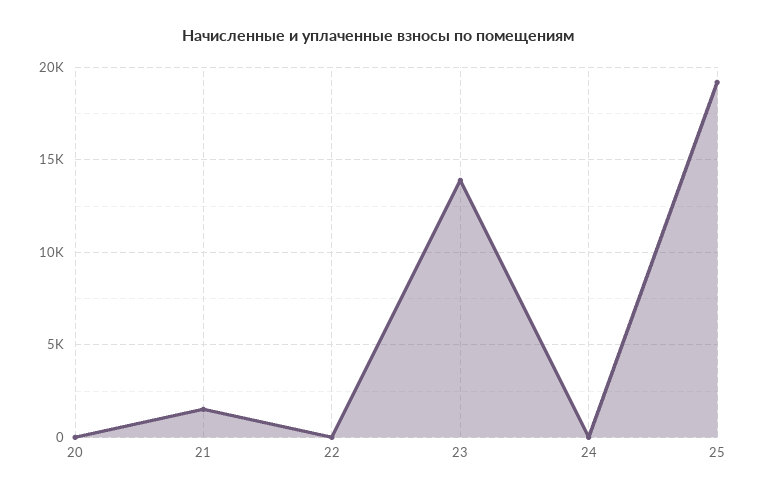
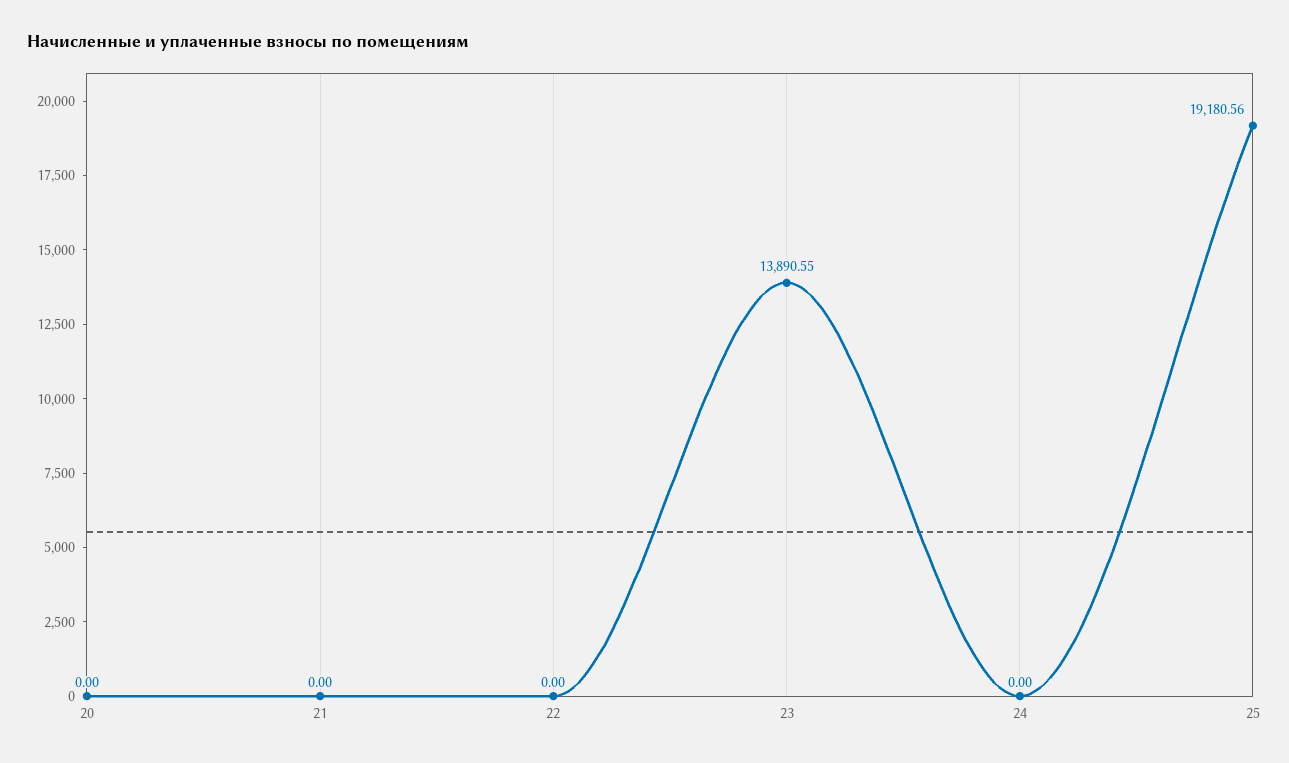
21: 1500 -> 0

